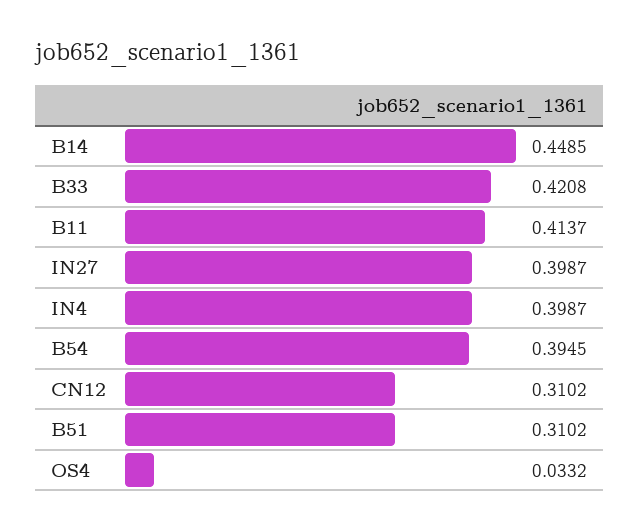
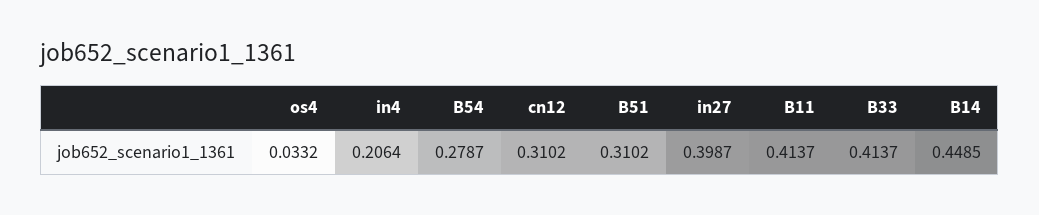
B33: 0.4208 -> 0.4137
IN4: 0.3987 -> 0.2064
B54: 0.3945 -> 0.2787

